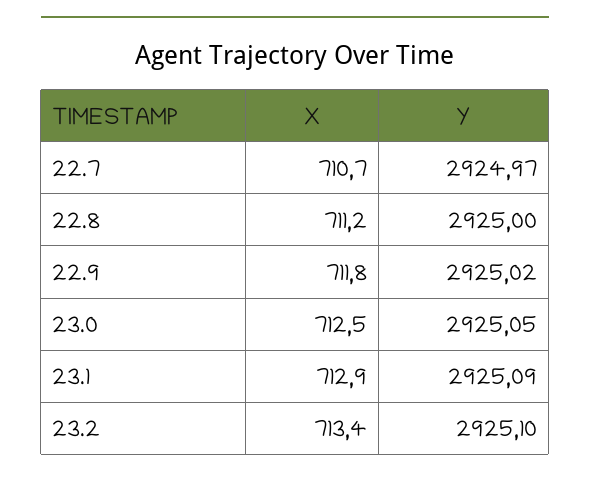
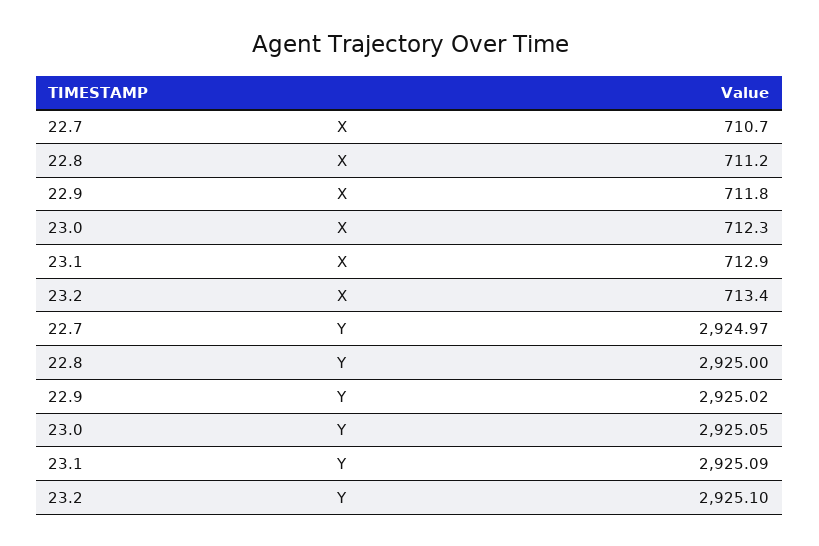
X, 23.0: 712.5 -> 712.3

